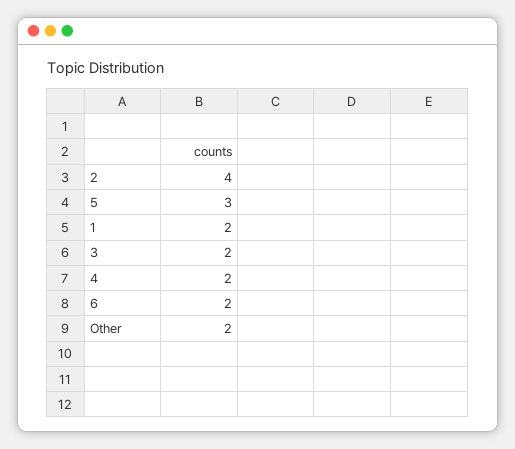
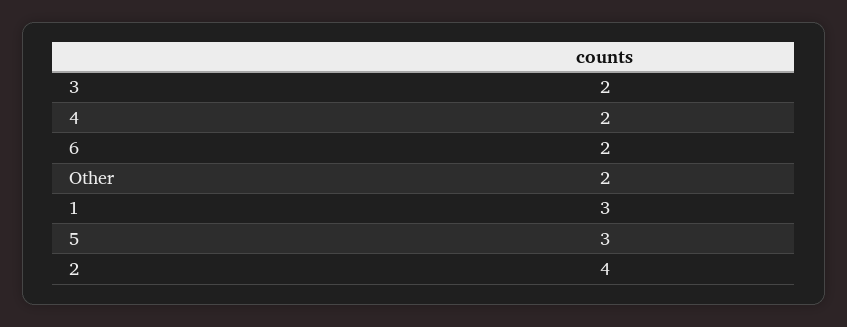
1: 2 -> 3

